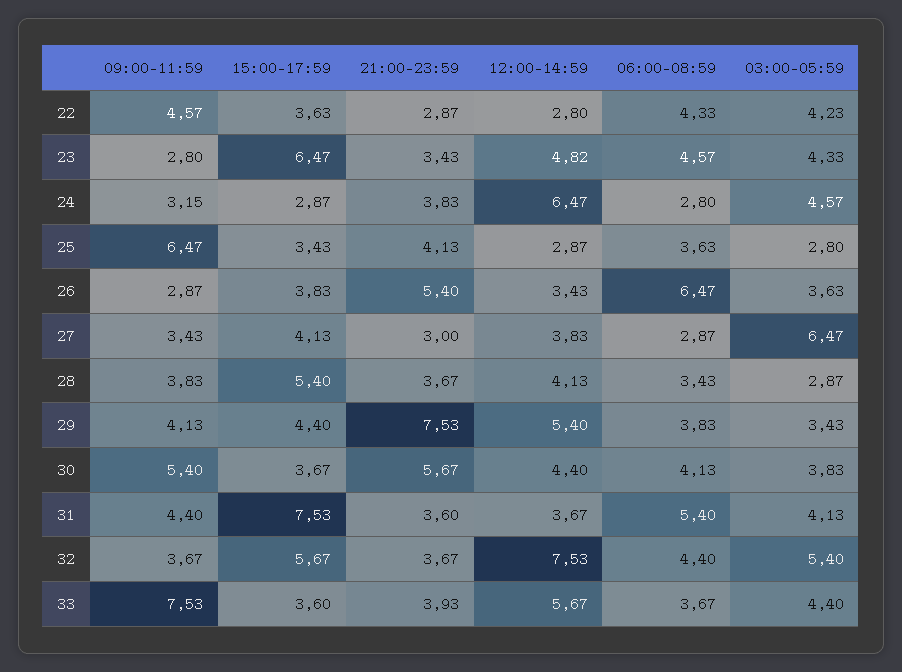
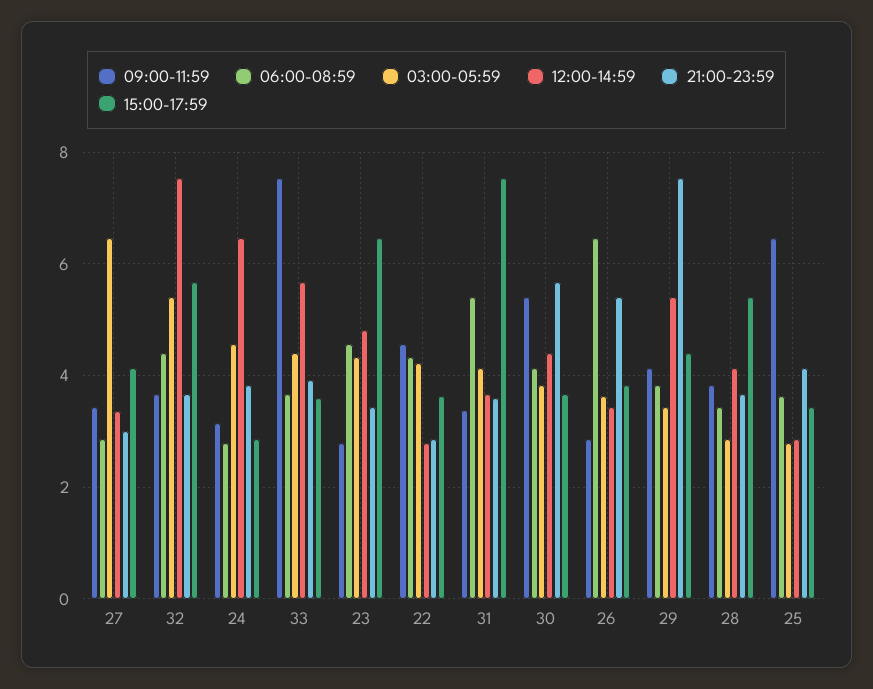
12:00-14:59, 27: 3.83 -> 3.4
09:00-11:59, 31: 4.4 -> 3.4

